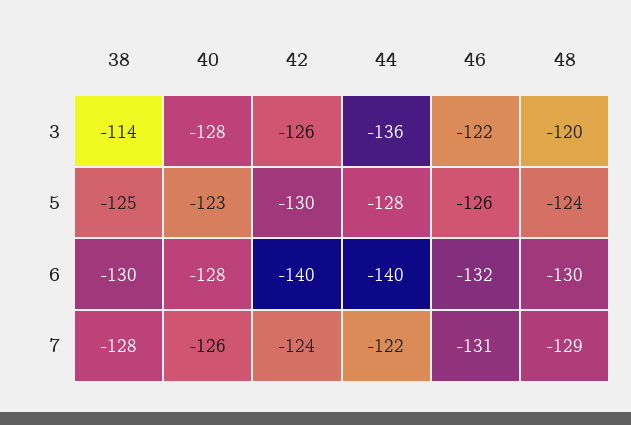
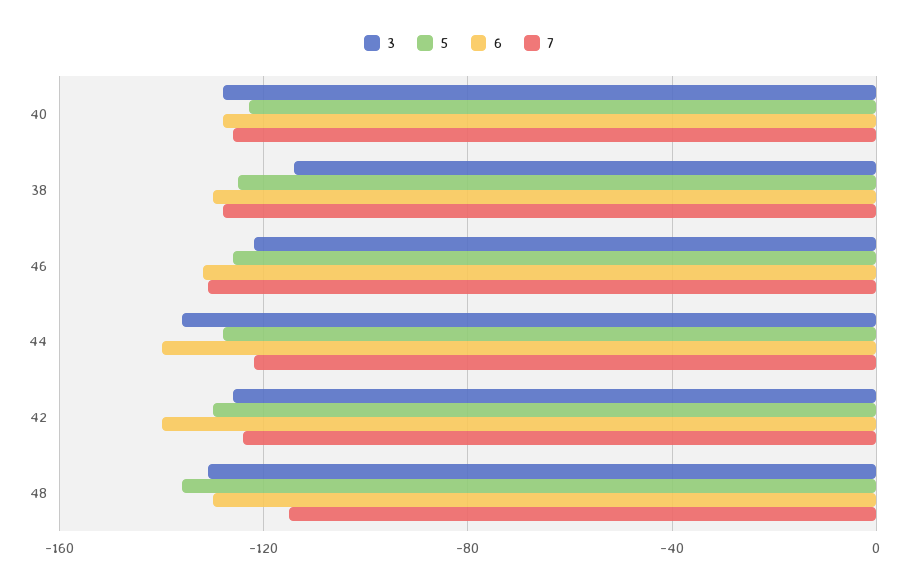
3, 48: -120 -> -130
5, 48: -124 -> -135
7, 48: -129 -> -115

